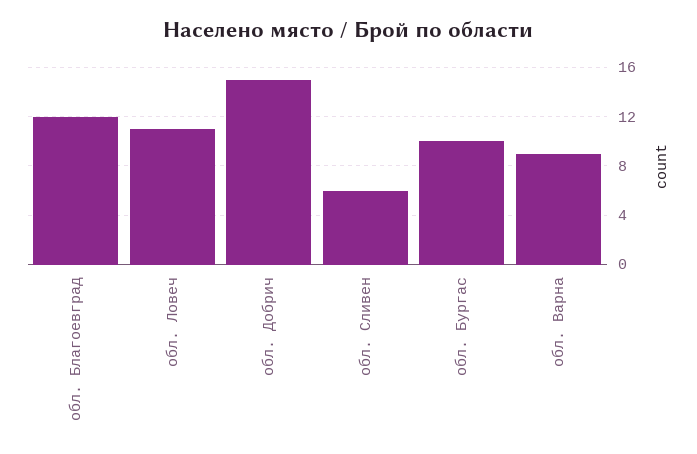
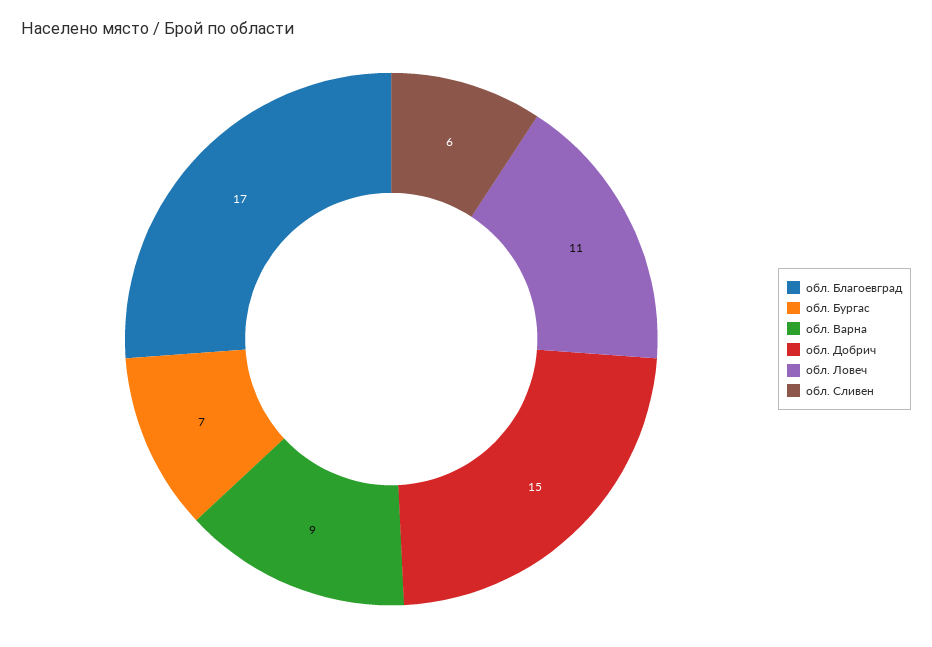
обл. Благоевград: 12 -> 17
обл. Бургас: 10 -> 7

